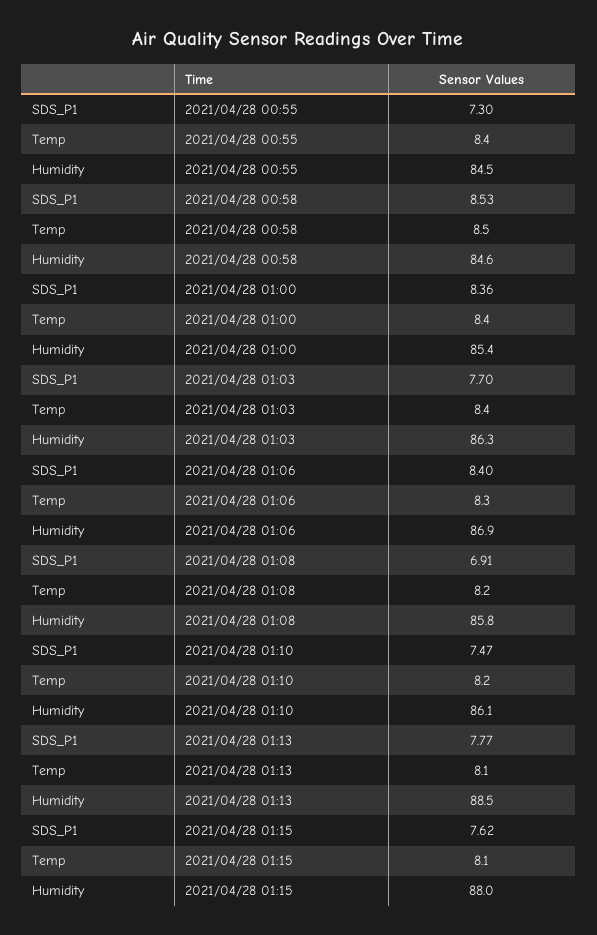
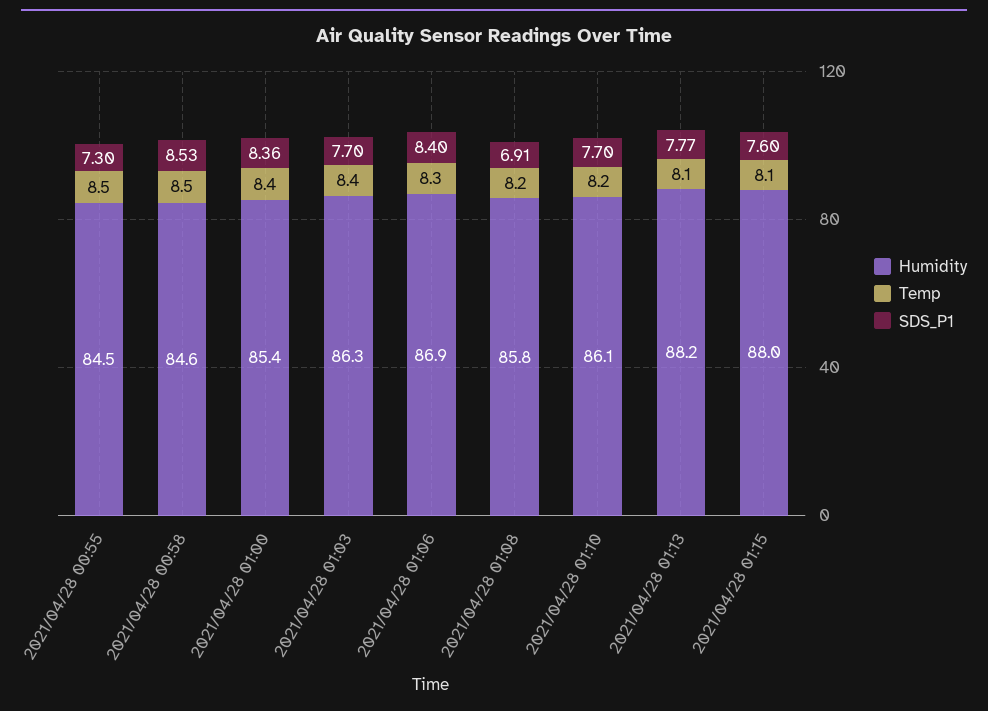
Temp, 2021/04/28 00:55: 8.4 -> 8.5
SDS_P1, 2021/04/28 01:10: 7.47 -> 7.7
Humidity, 2021/04/28 01:13: 88.5 -> 88.2
SDS_P1, 2021/04/28 01:15: 7.62 -> 7.6

